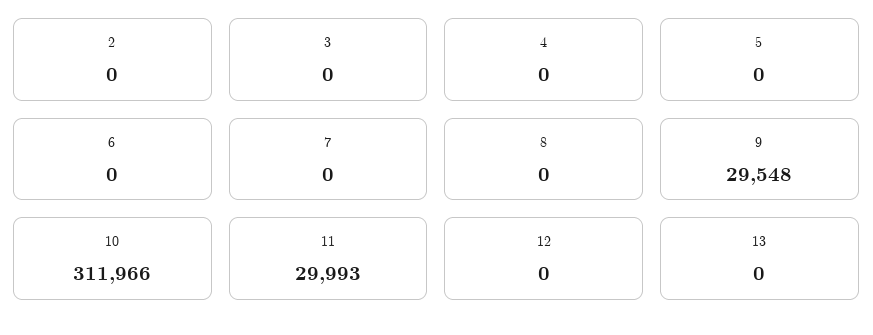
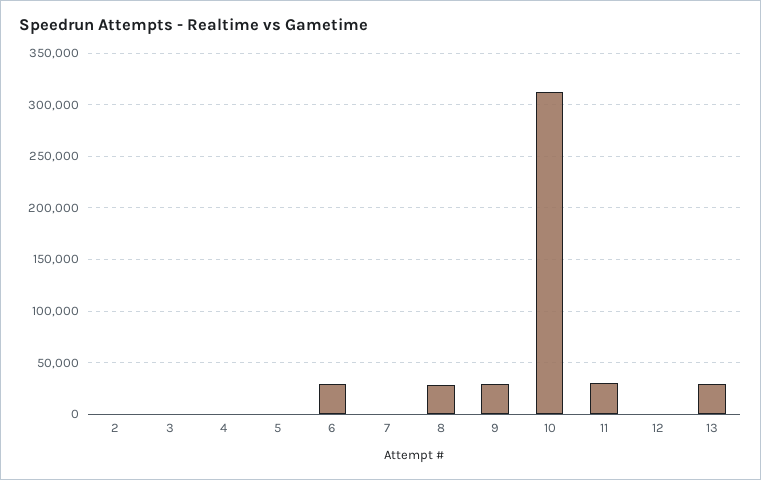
6: 0 -> 30000
8: 0 -> 30000
13: 0 -> 30000

